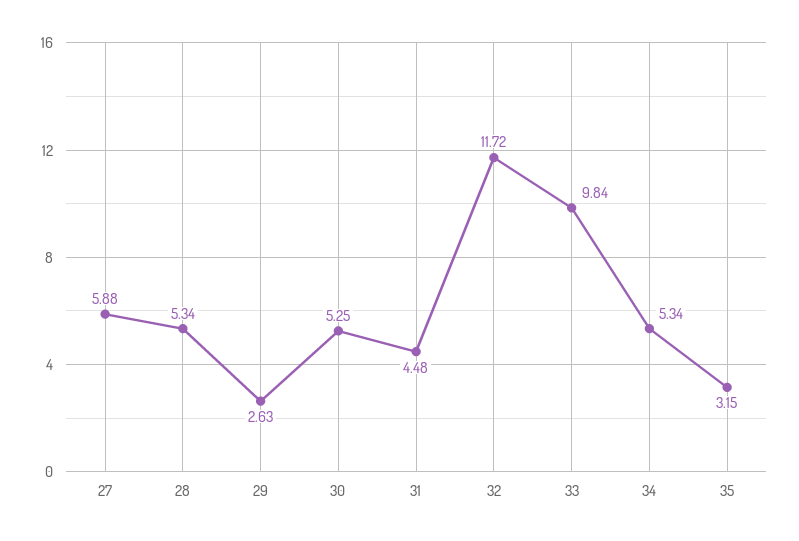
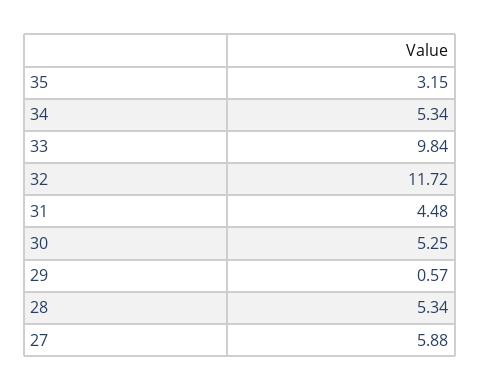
29: 2.63 -> 0.57

